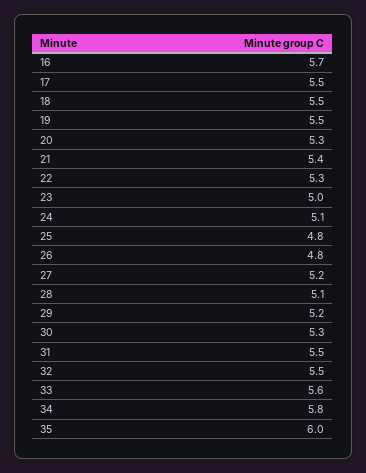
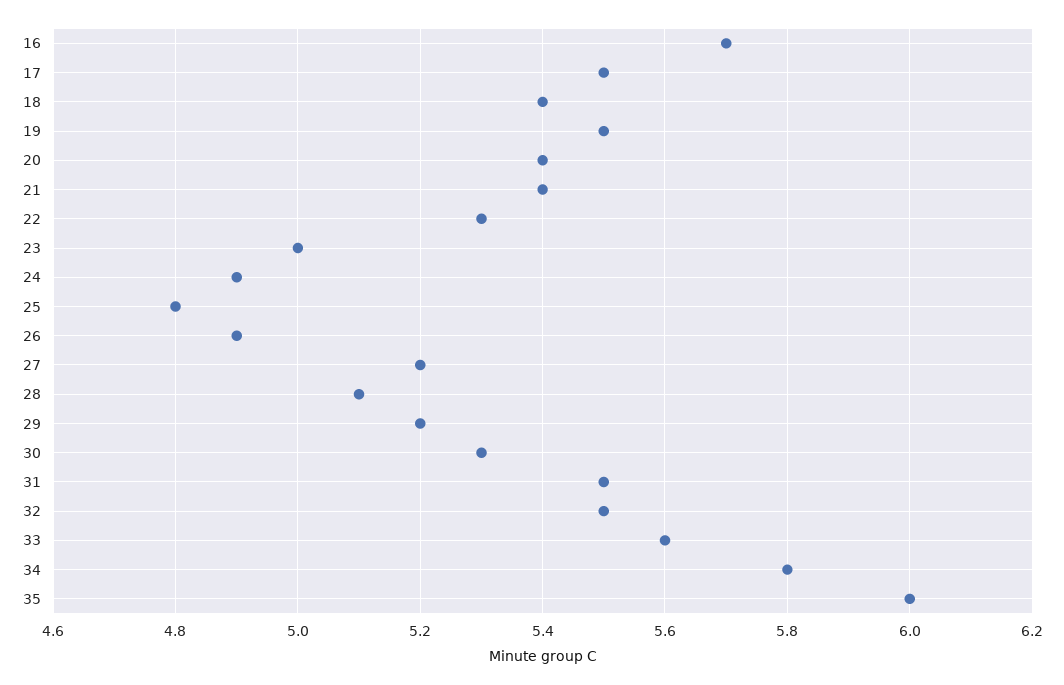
18: 5.5 -> 5.4
20: 5.3 -> 5.4
24: 5.1 -> 4.9
26: 4.8 -> 4.9

